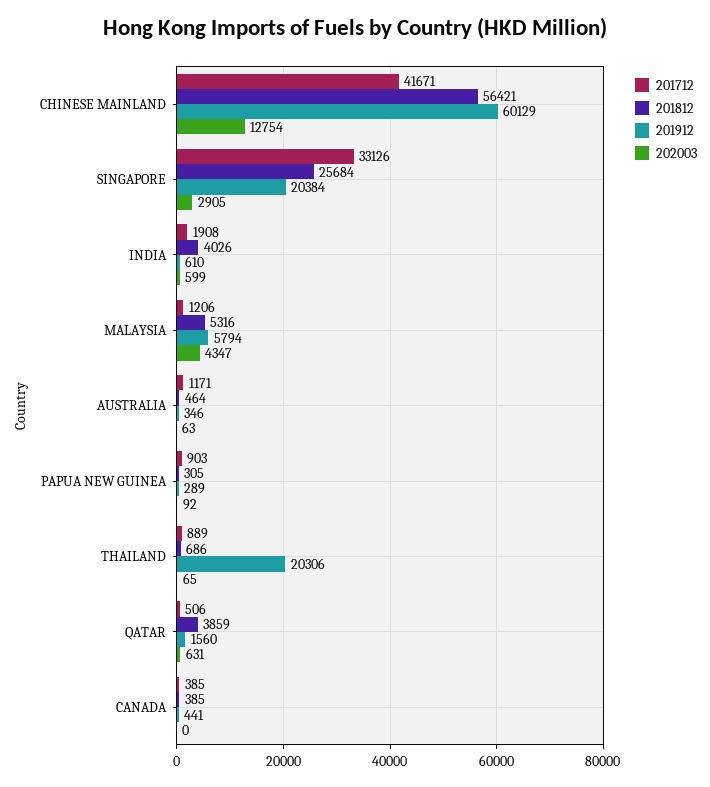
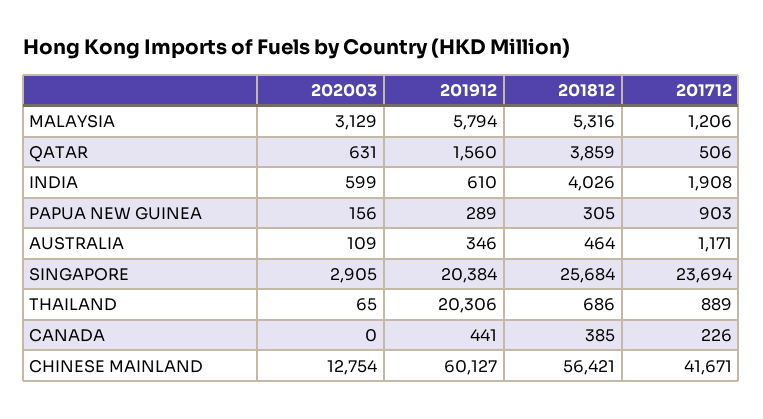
201912, CHINESE MAINLAND: 60129 -> 60127
201712, SINGAPORE: 33126 -> 23694
202003, MALAYSIA: 4347 -> 3129
202003, AUSTRALIA: 63 -> 109
202003, PAPUA NEW GUINEA: 92 -> 156
201712, CANADA: 385 -> 226

